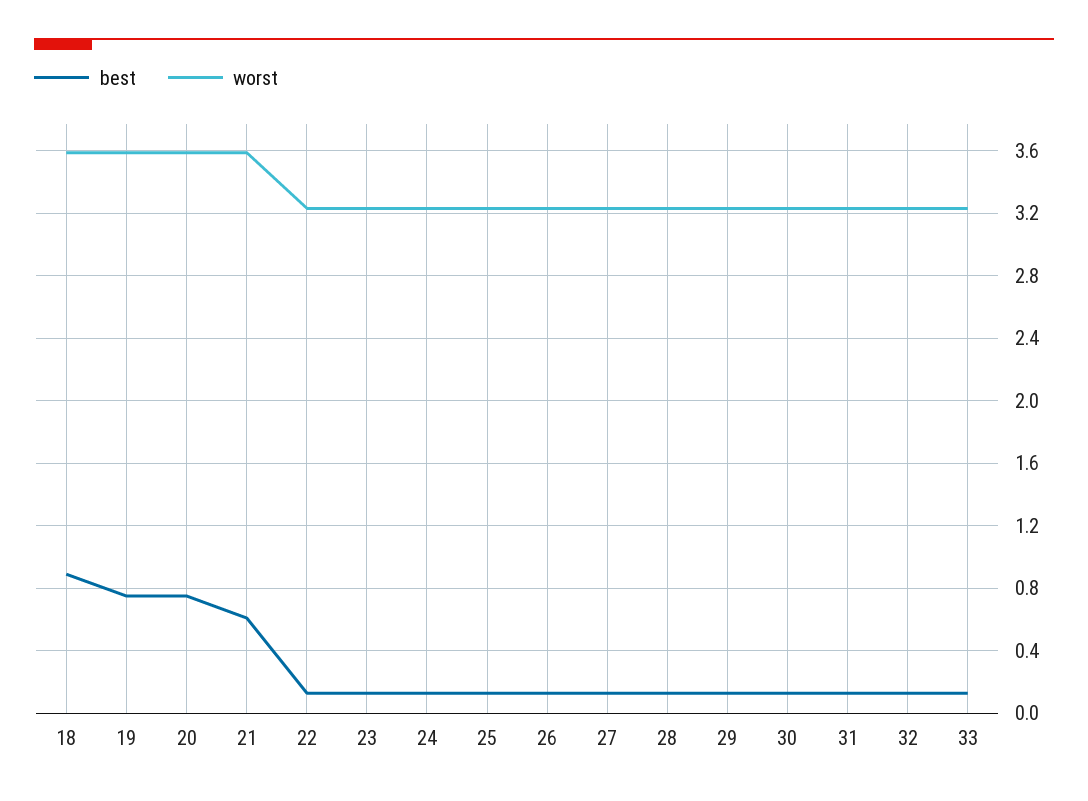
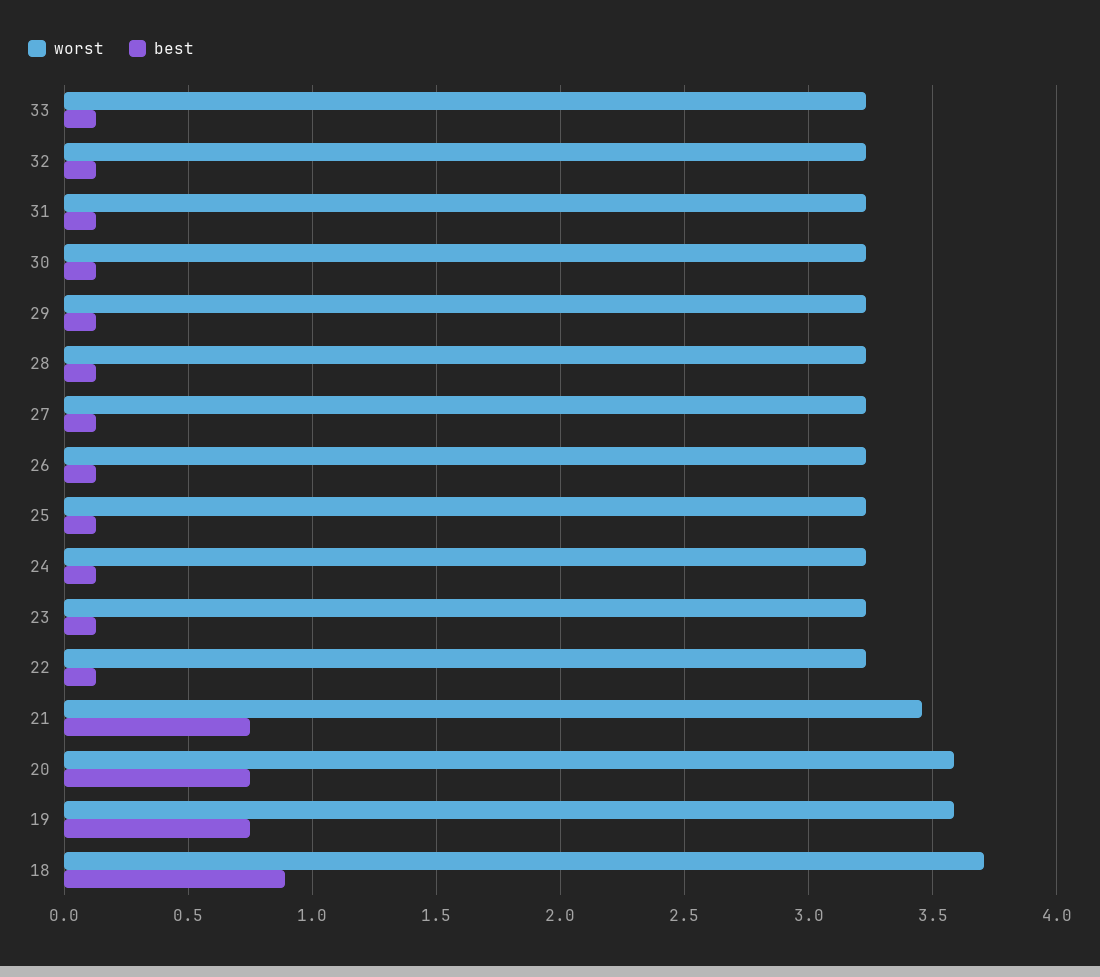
worst, 18: 3.6 -> 3.7
best, 21: 0.6 -> 0.75
worst, 21: 3.6 -> 3.45

